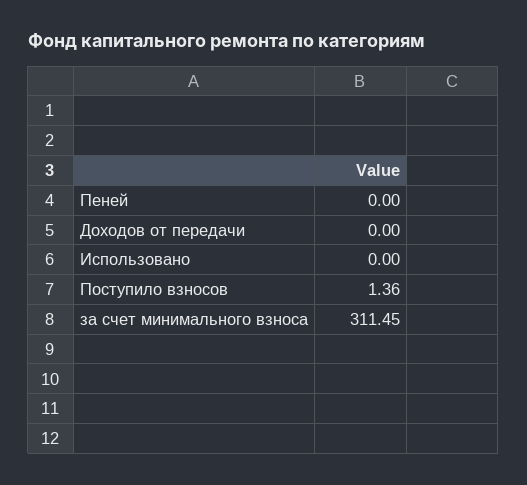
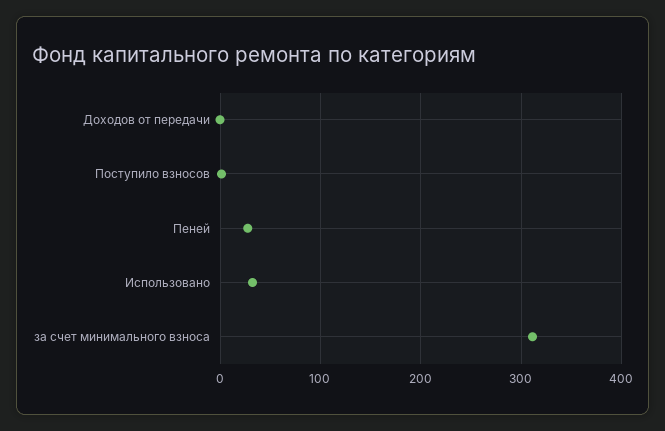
Пеней: 0 -> 30
Использовано: 0 -> 30

